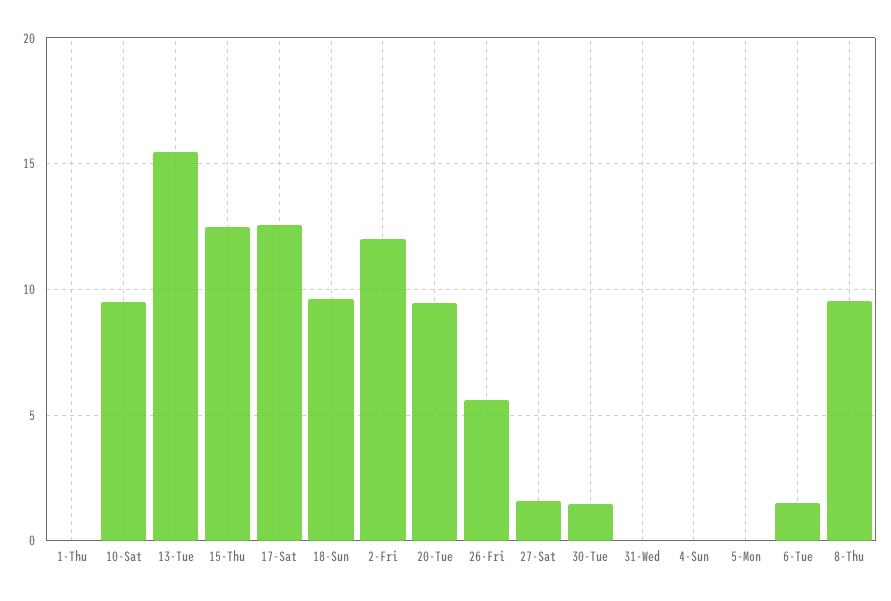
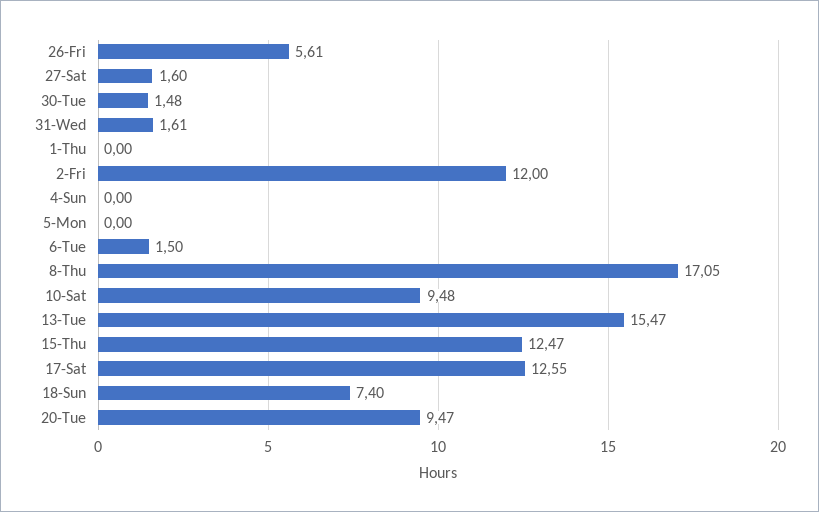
18-Sun: 9.5 -> 7.4
31-Wed: 0 -> 1.61
8-Thu: 9.5 -> 17.05

